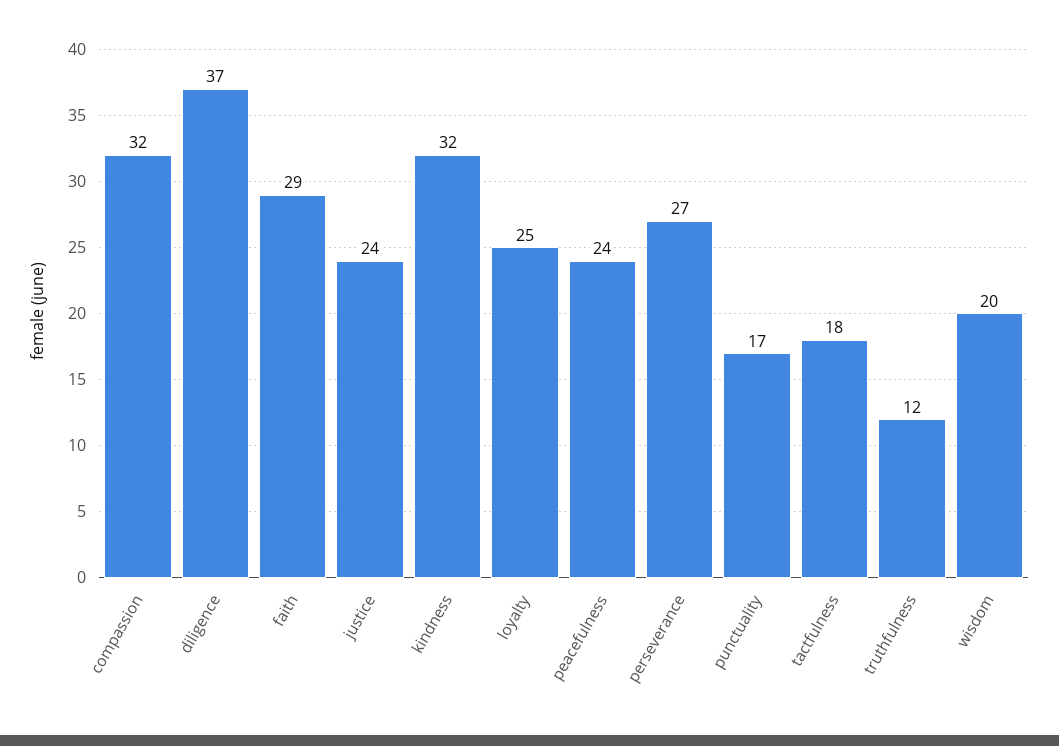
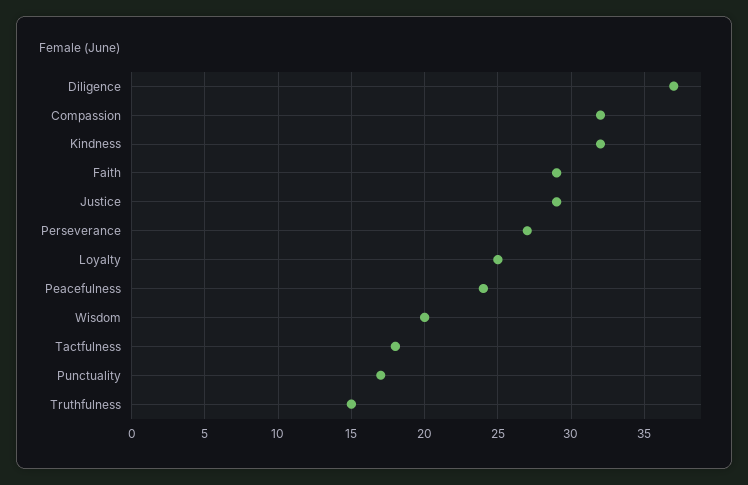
justice: 24 -> 29
truthfulness: 12 -> 15

